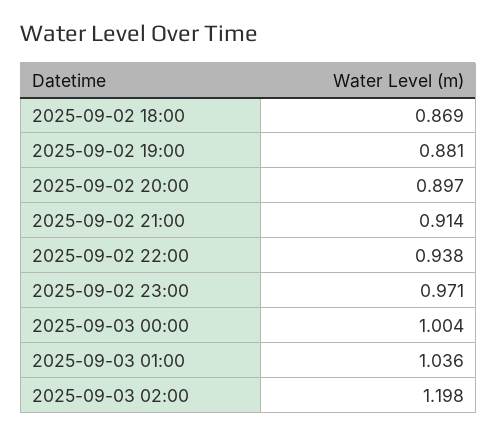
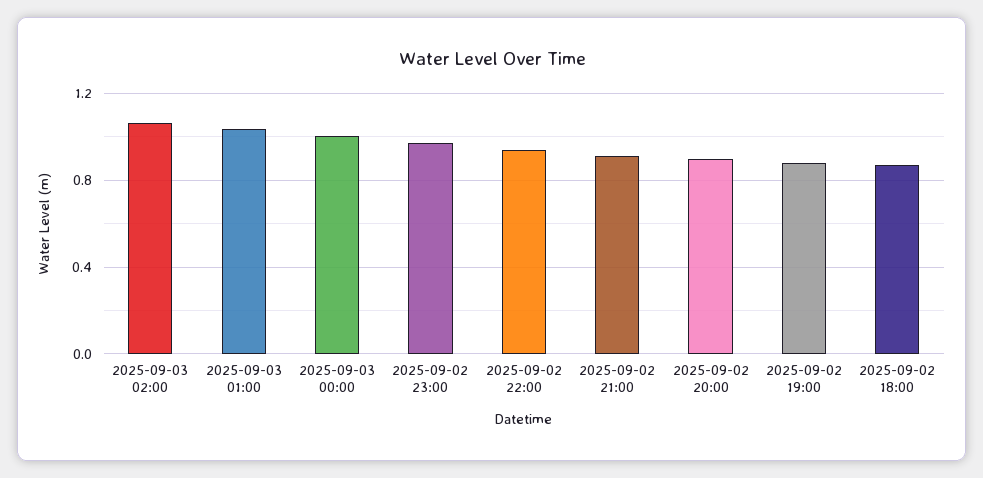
2025-09-03 02:00: 1.198 -> 1.05

